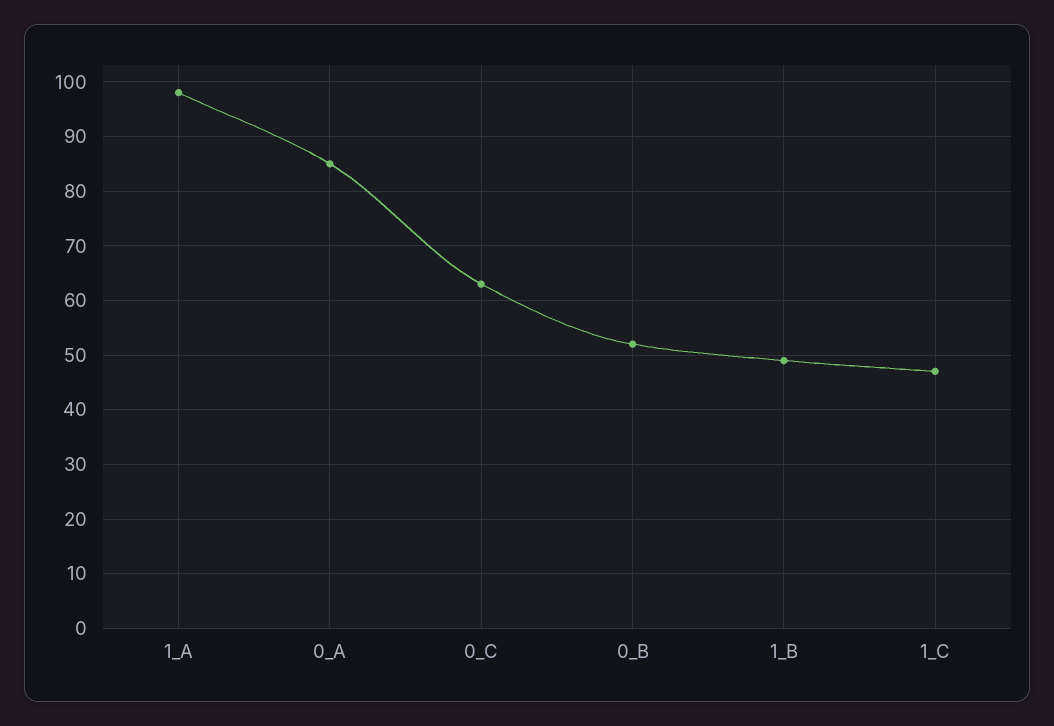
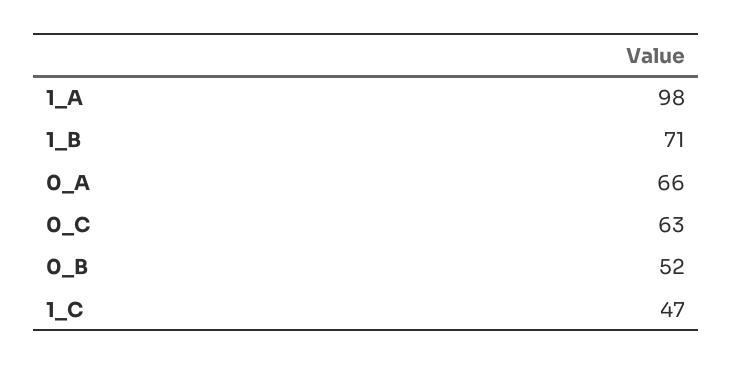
0_A: 85 -> 66
1_B: 50 -> 71

